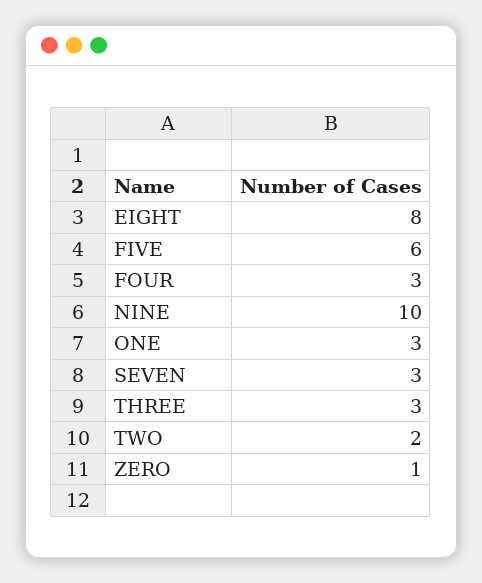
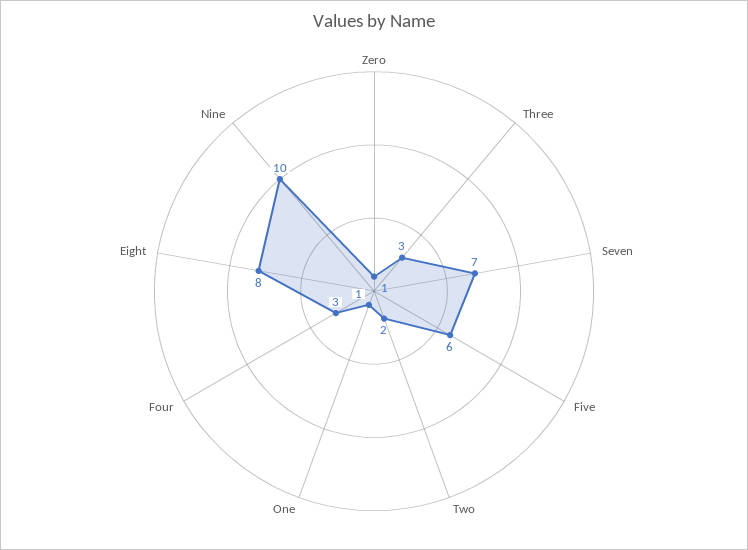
ONE: 3 -> 1
SEVEN: 3 -> 7

